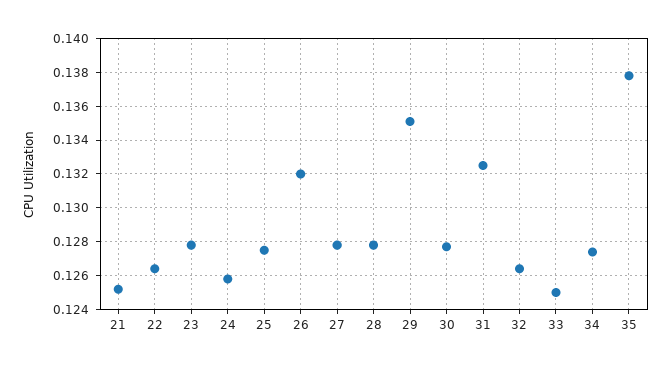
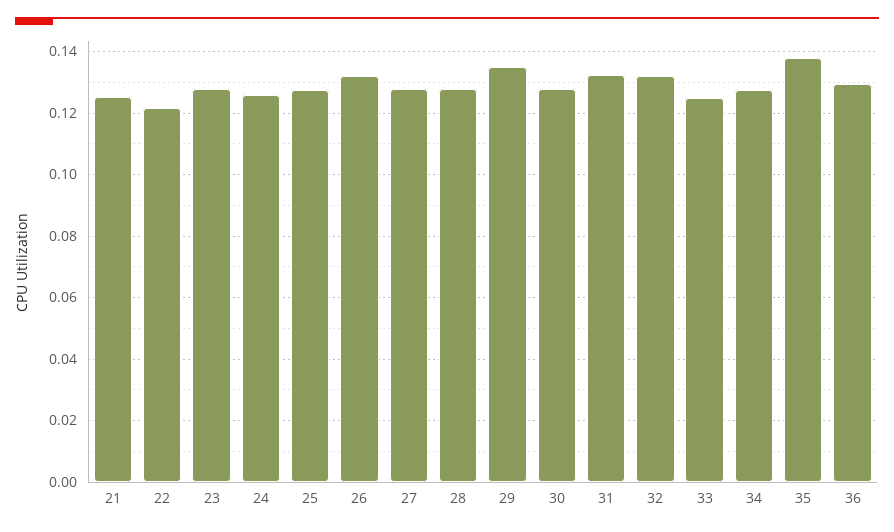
22: 0.1265 -> 0.122
32: 0.1265 -> 0.132
36: none -> 0.13

